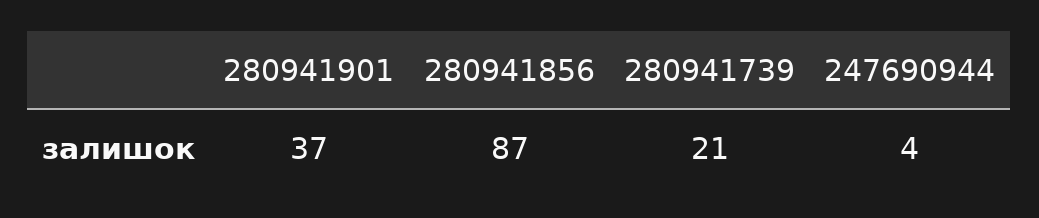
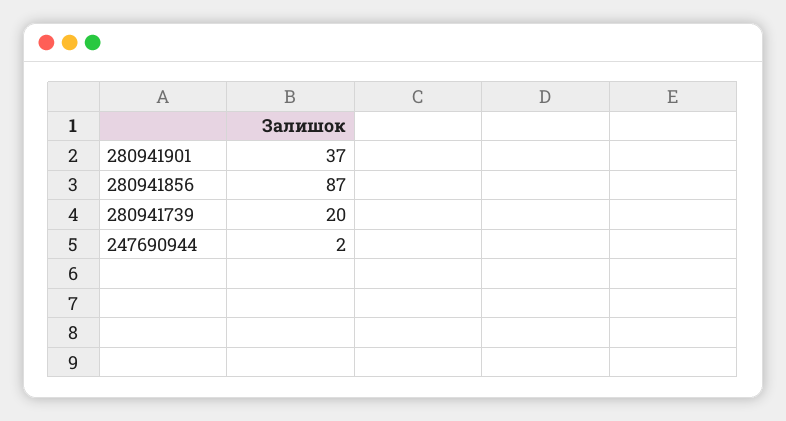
280941739: 21 -> 20
247690944: 4 -> 2

